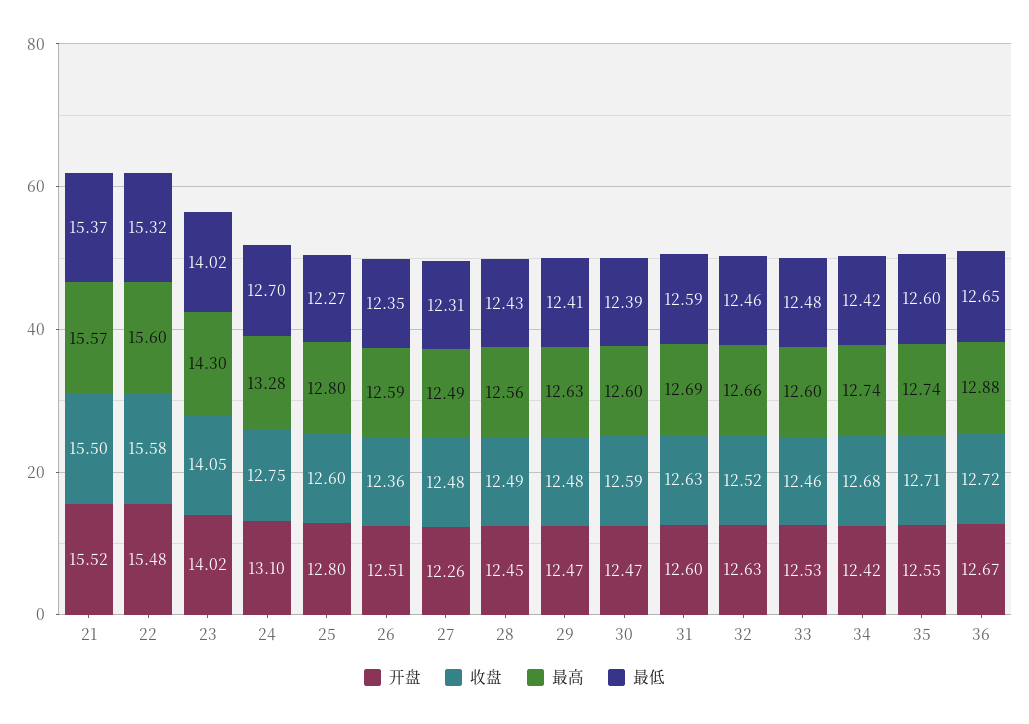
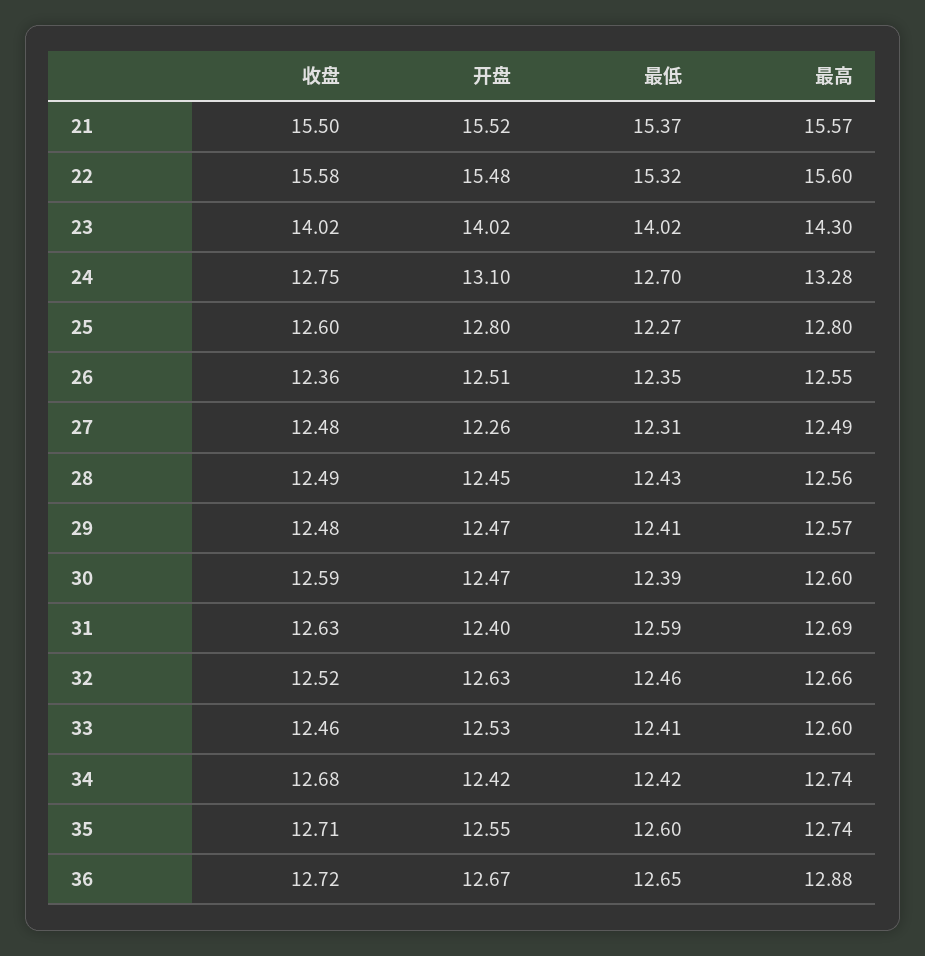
收盘, 23: 14.05 -> 14.02
最高, 26: 12.59 -> 12.55
最高, 29: 12.63 -> 12.57
开盘, 31: 12.6 -> 12.4
最低, 33: 12.48 -> 12.41

